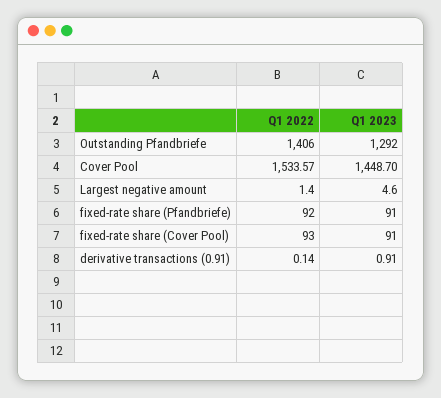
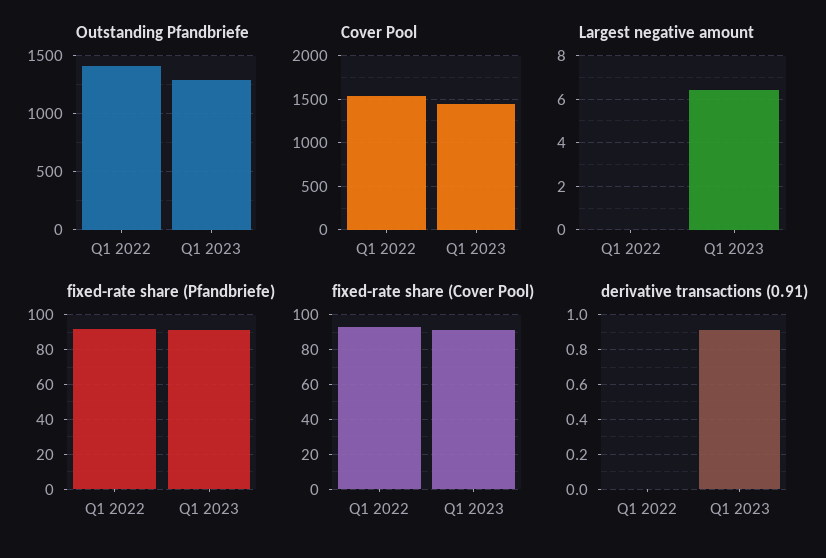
Largest negative amount, Q1 2022: 1.4 -> 0
Largest negative amount, Q1 2023: 4.6 -> 6.5
derivative transactions (0.91), Q1 2022: 0.14 -> 0

